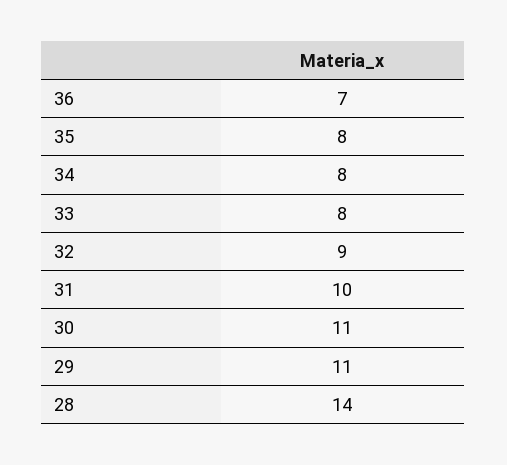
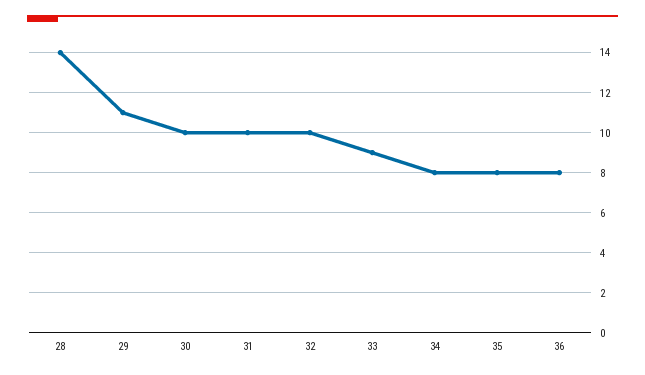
36: 7 -> 8
33: 8 -> 9
32: 9 -> 10
30: 11 -> 10

